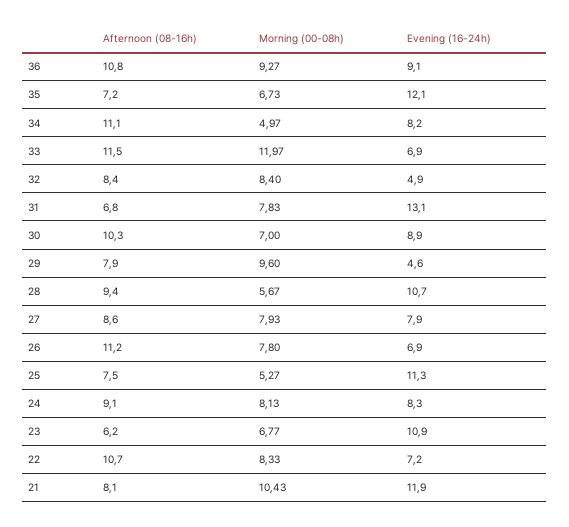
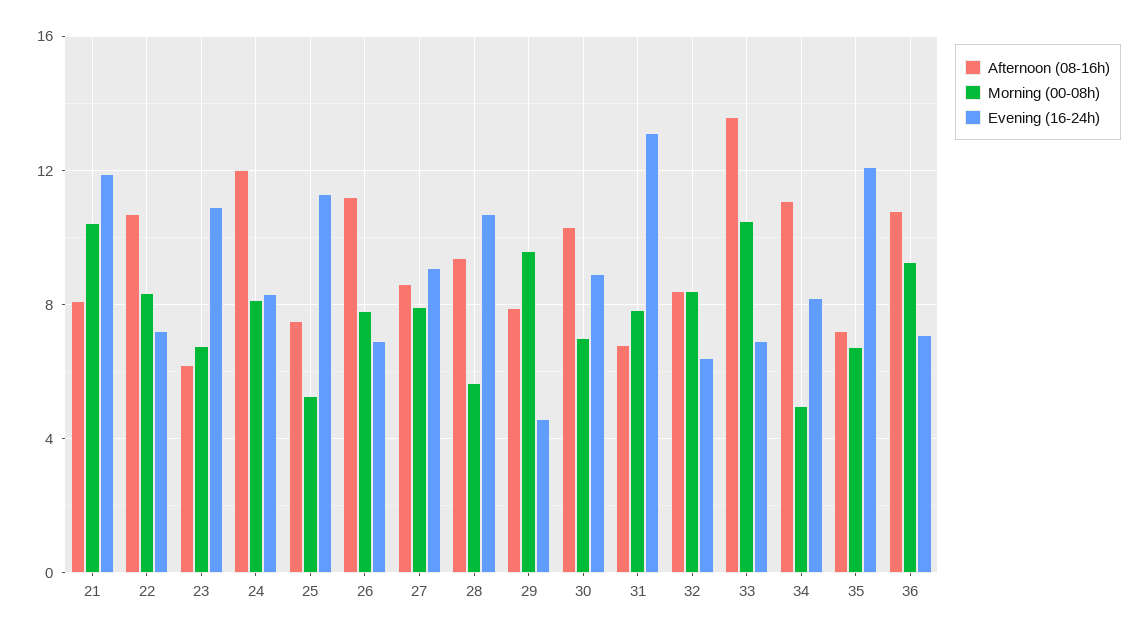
Evening (16-24h), 36: 9.1 -> 7
Afternoon (08-16h), 33: 11.5 -> 13.5
Morning (00-08h), 33: 11.97 -> 10.5
Evening (16-24h), 32: 4.9 -> 6.5
Evening (16-24h), 27: 7.9 -> 9
Afternoon (08-16h), 24: 9.1 -> 12

